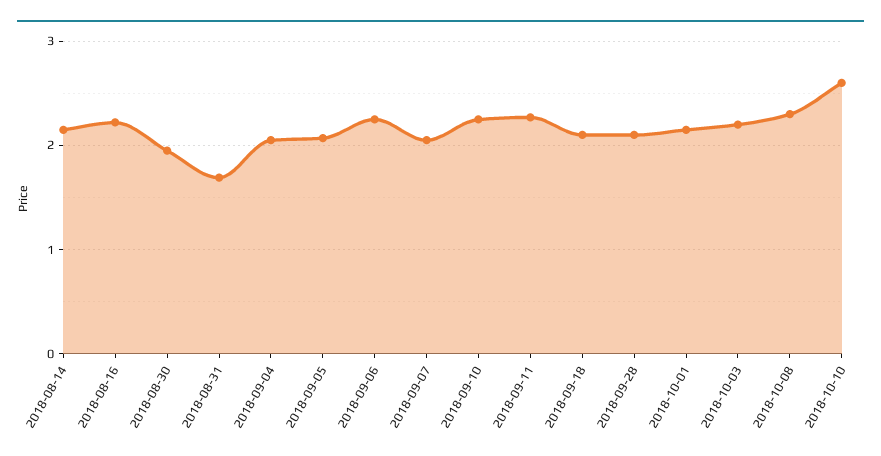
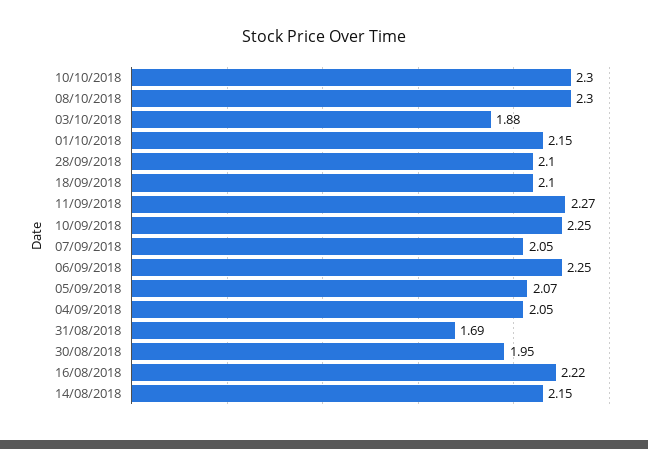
2018-10-03: 2.2 -> 1.88
2018-10-10: 2.6 -> 2.3

